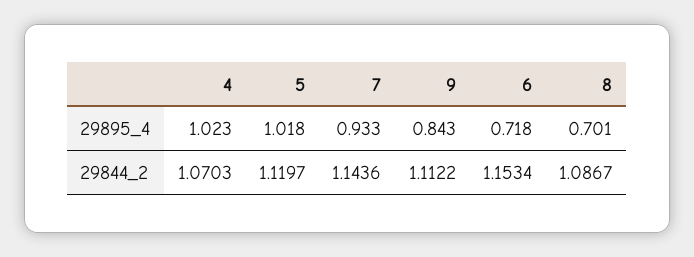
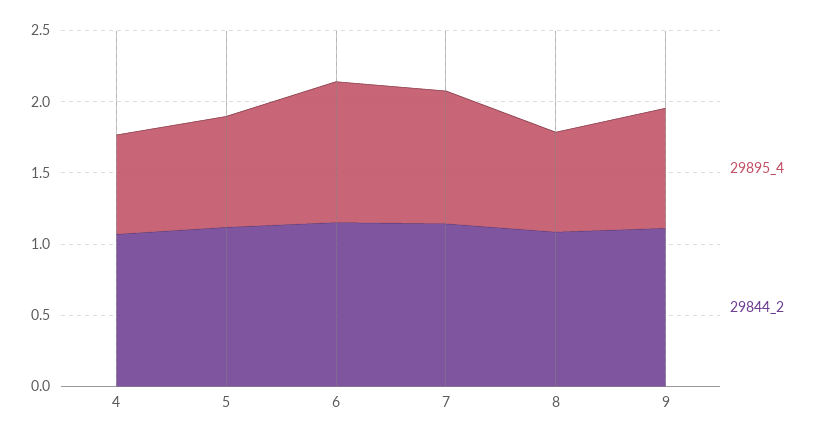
29895_4, 4: 1.023 -> 0.7
29895_4, 5: 1.018 -> 0.8
29895_4, 6: 0.718 -> 1

